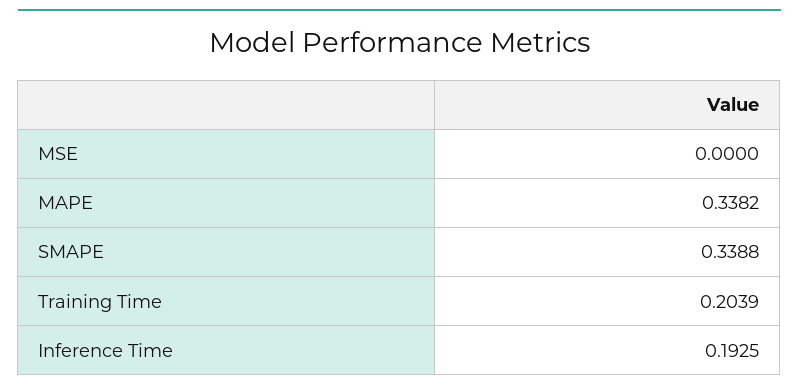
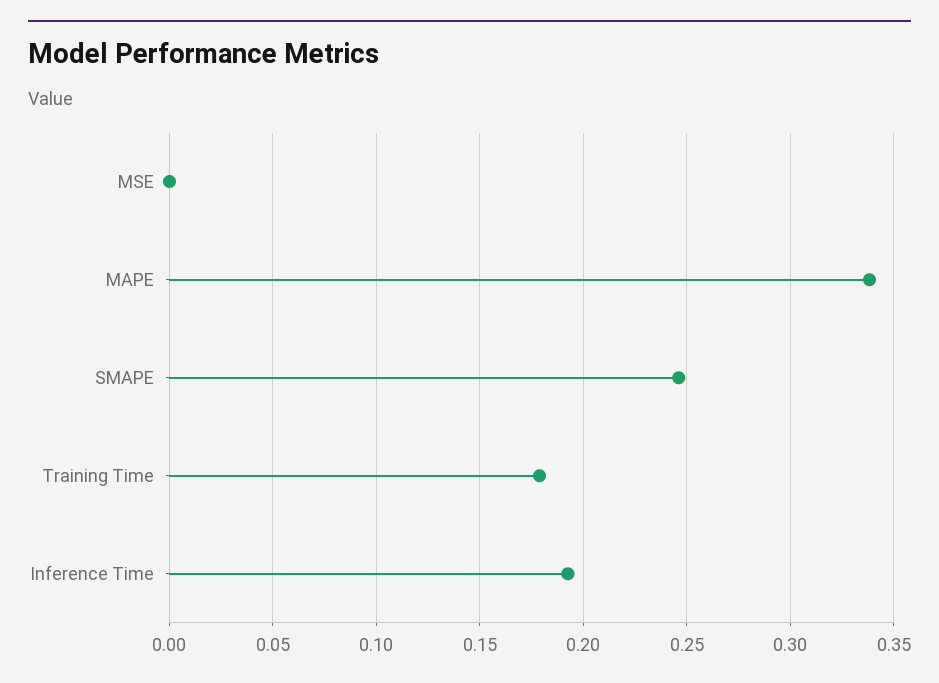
SMAPE: 0.3388 -> 0.245
Training Time: 0.2039 -> 0.18

